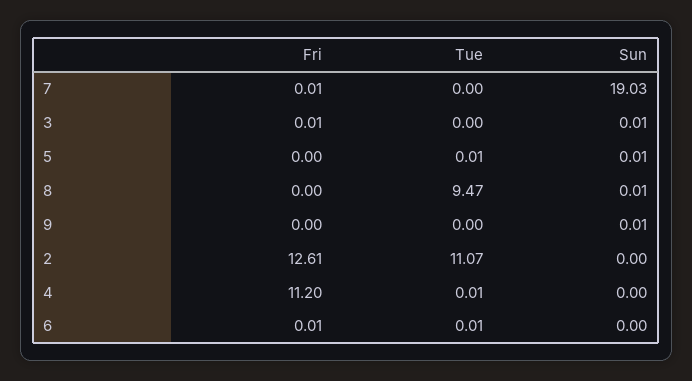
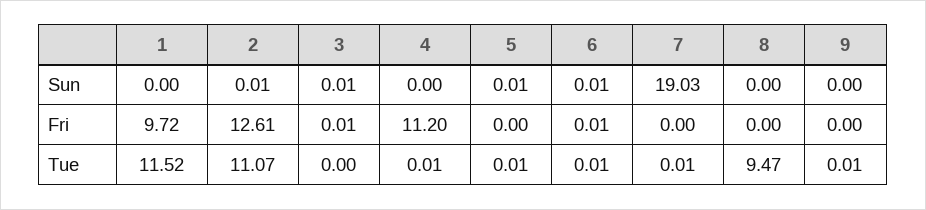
Fri, 7: 0.01 -> 0
Tue, 7: 0 -> 0.01
Sun, 8: 0.01 -> 0
Tue, 9: 0 -> 0.01
Sun, 9: 0.01 -> 0
Sun, 2: 0 -> 0.01
Sun, 6: 0 -> 0.01
Sun, 1: none -> 0
Fri, 1: none -> 9.72
Tue, 1: none -> 11.52

